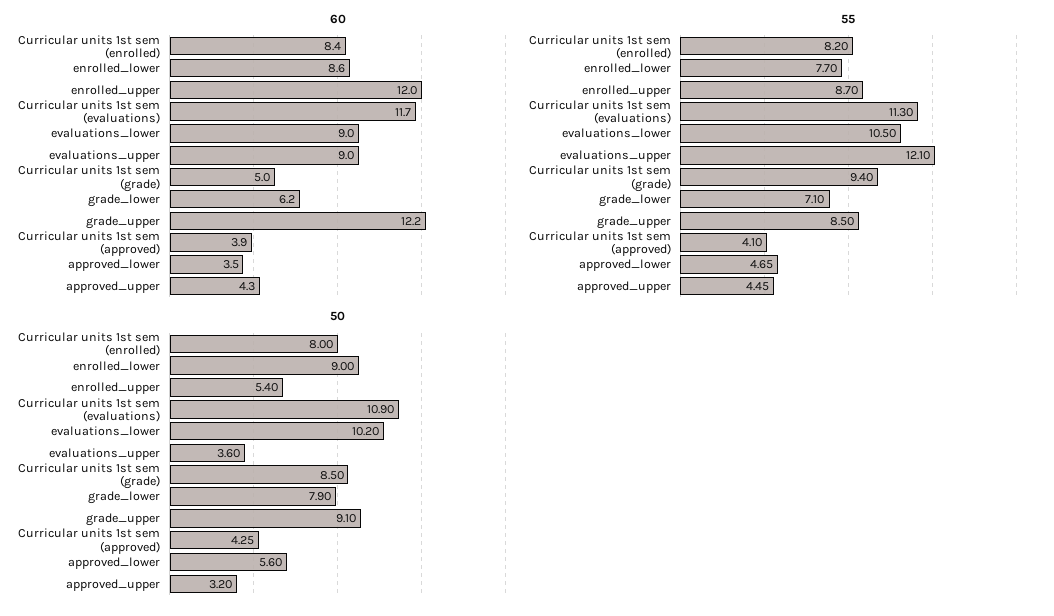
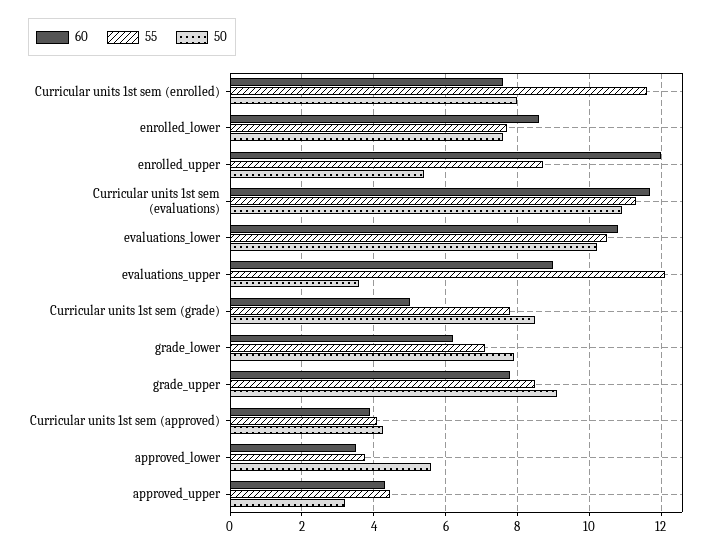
60, Curricular units 1st sem (enrolled): 8.4 -> 7.6
60, evaluations_lower: 9 -> 10.8
60, grade_upper: 12.2 -> 7.8
55, Curricular units 1st sem (enrolled): 8.2 -> 11.6
55, Curricular units 1st sem (grade): 9.4 -> 7.8
55, approved_lower: 4.65 -> 3.8
50, enrolled_lower: 9 -> 7.6

